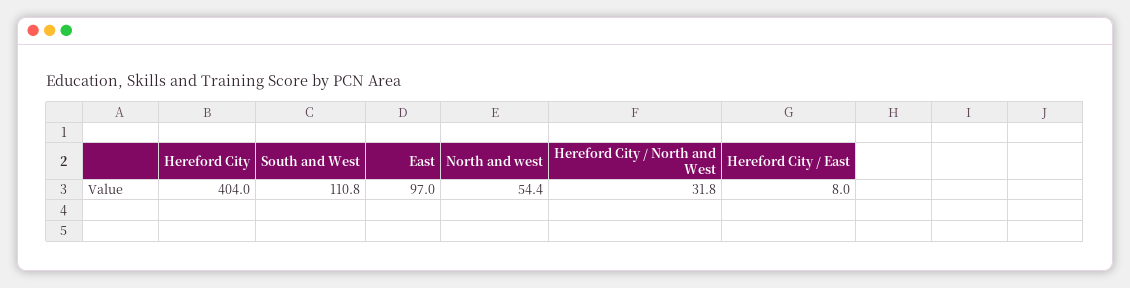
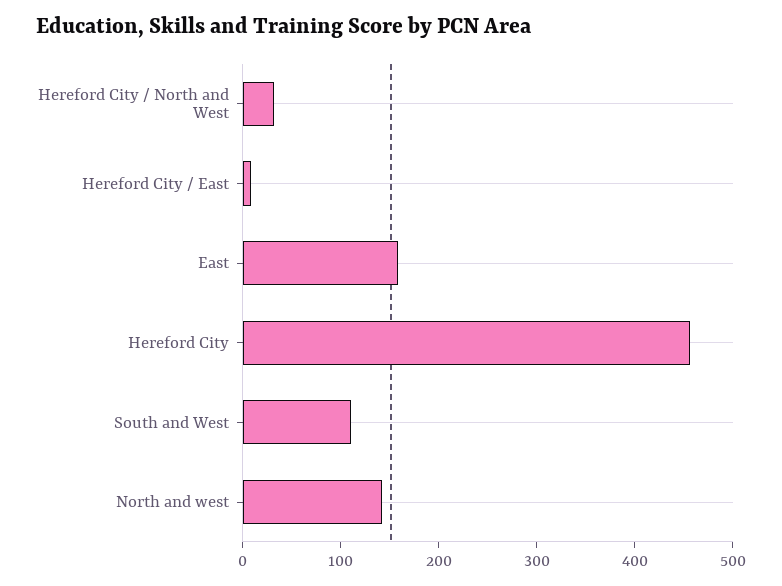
Hereford City: 404 -> 460
East: 97 -> 160
North and west: 54.4 -> 140

